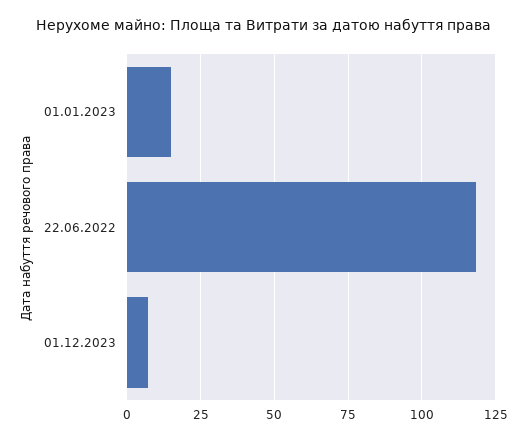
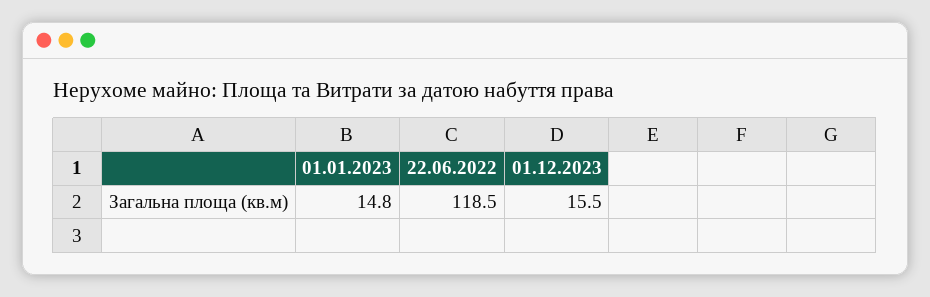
01.12.2023: 7.5 -> 15.5

